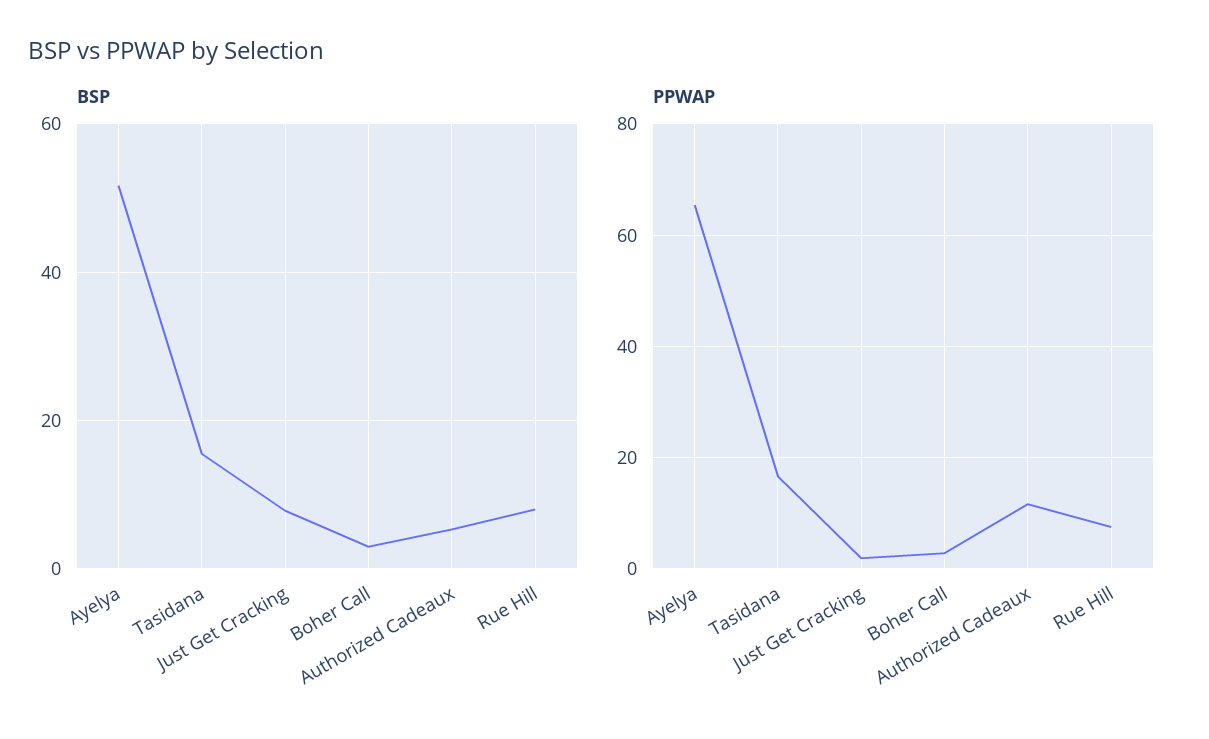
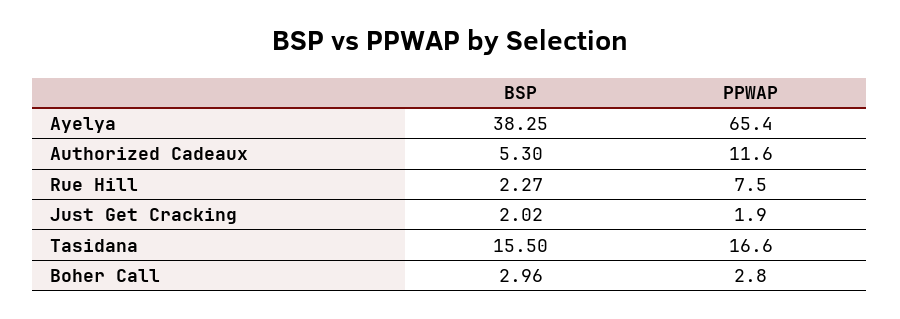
BSP, Ayelya: 52 -> 38.25
BSP, Just Get Cracking: 8 -> 2.02
BSP, Rue Hill: 8 -> 2.27

